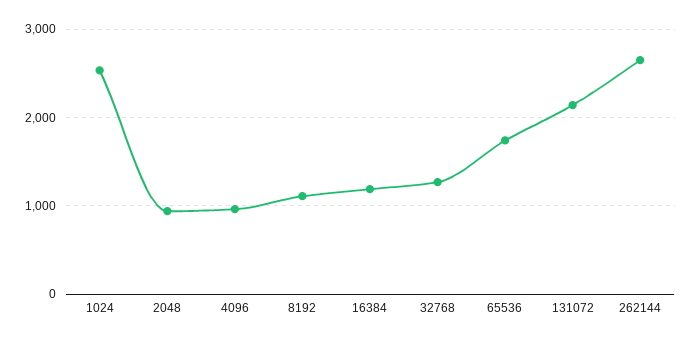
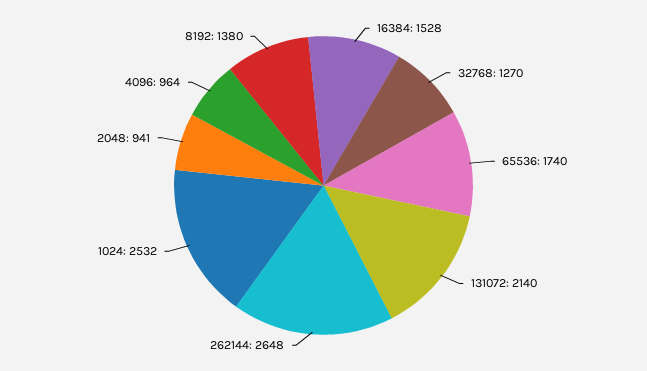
8192: 1100 -> 1380
16384: 1200 -> 1528

